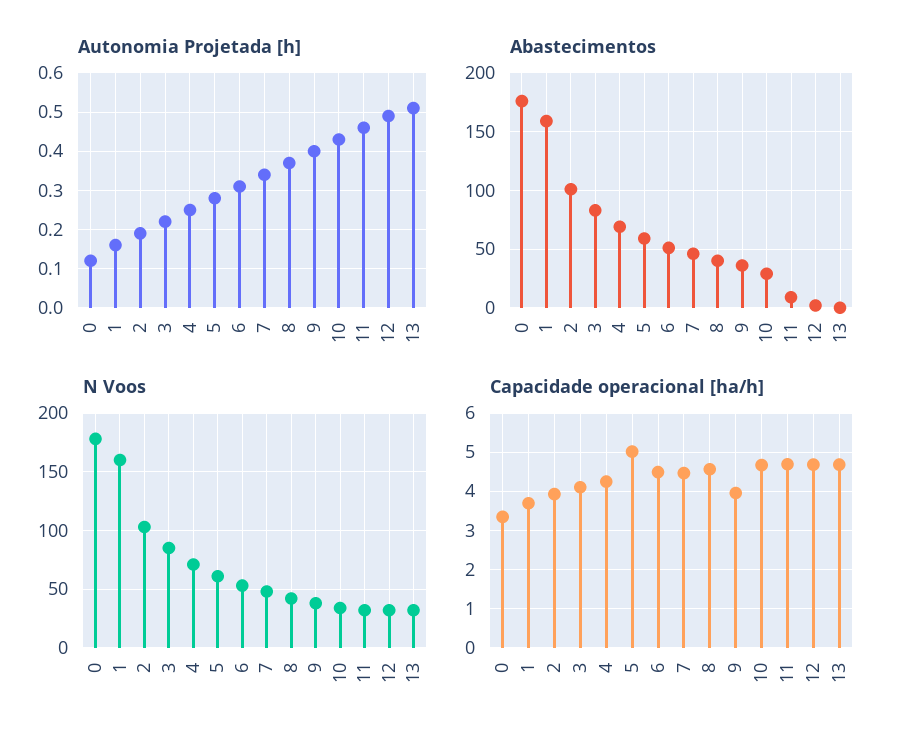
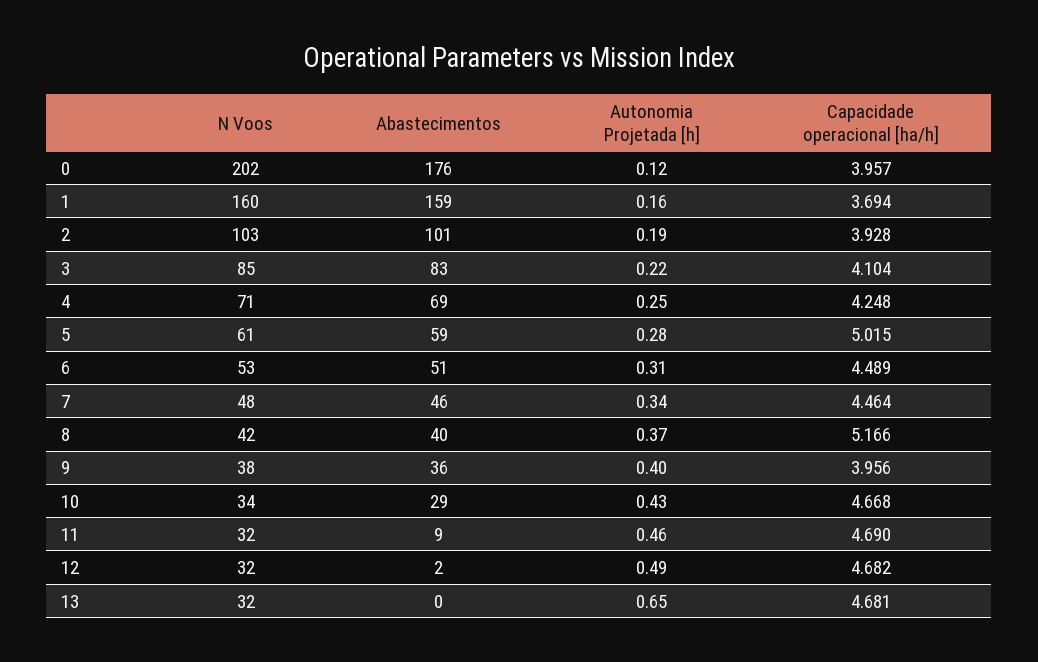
Autonomia Projetada [h], 13: 0.5 -> 0.65
N Voos, 0: 180 -> 202
Capacidade operacional [ha/h], 0: 3.4 -> 3.957
Capacidade operacional [ha/h], 8: 4.6 -> 5.166

